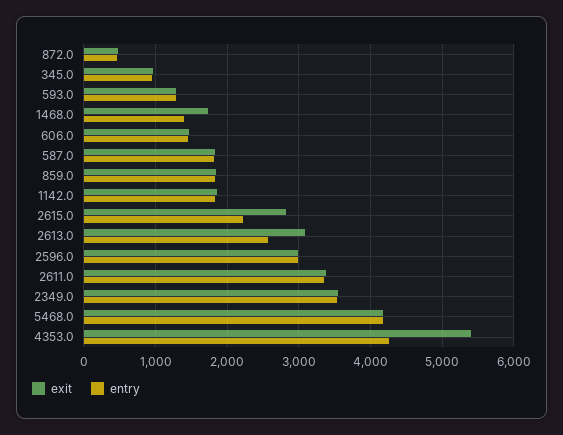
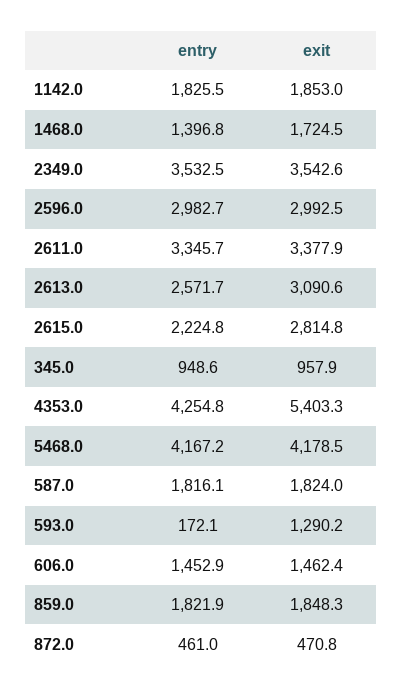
entry, 593.0: 1300 -> 172.1

